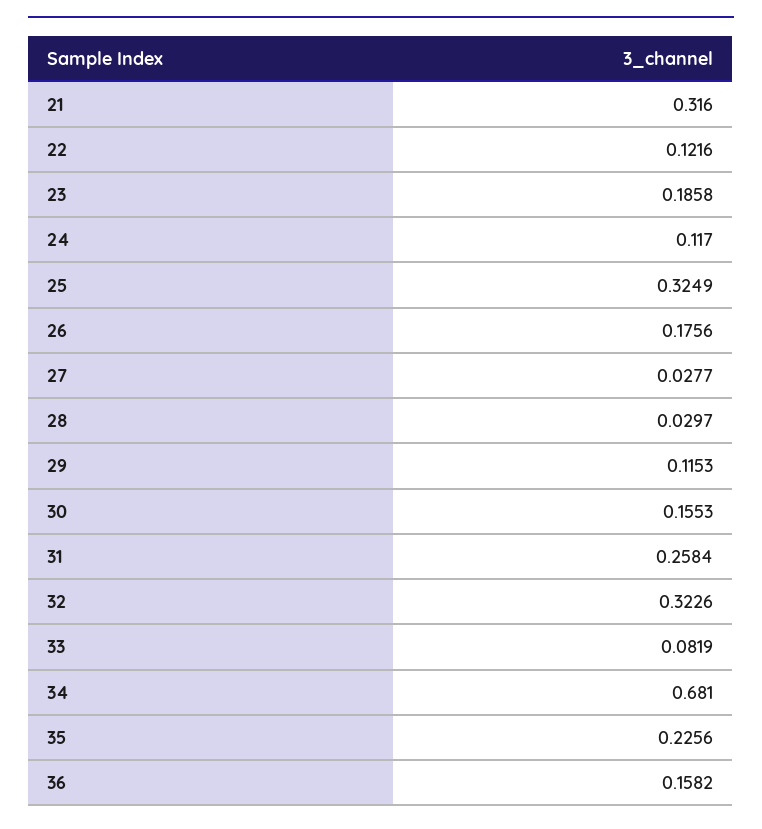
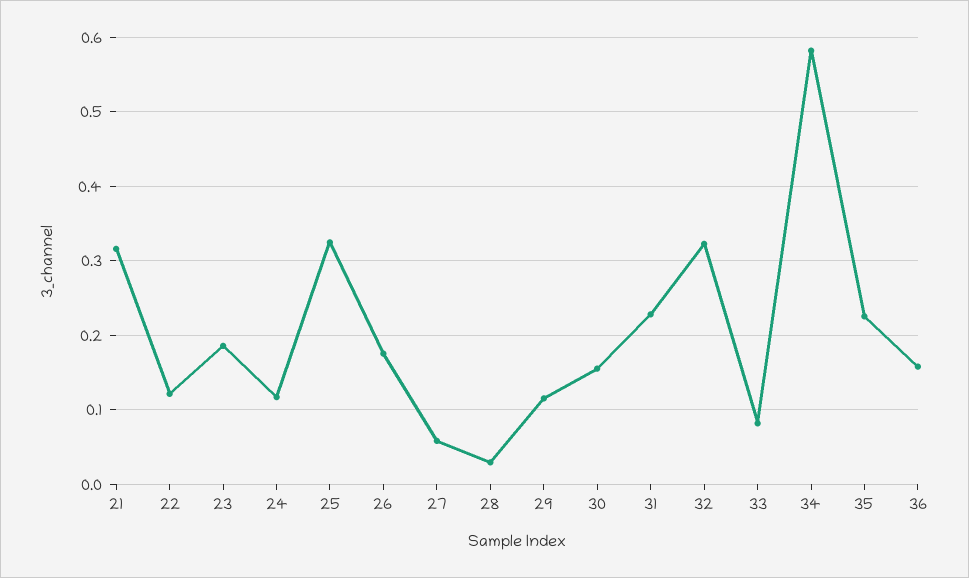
27: 0.0277 -> 0.06
31: 0.2584 -> 0.23
34: 0.681 -> 0.58

